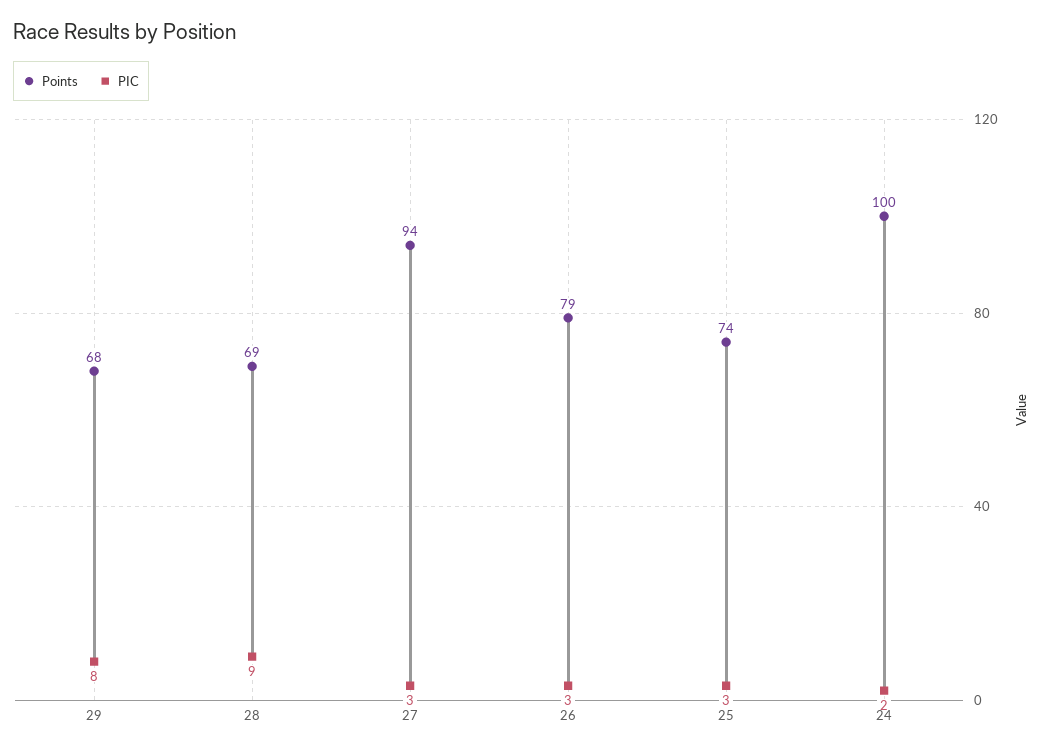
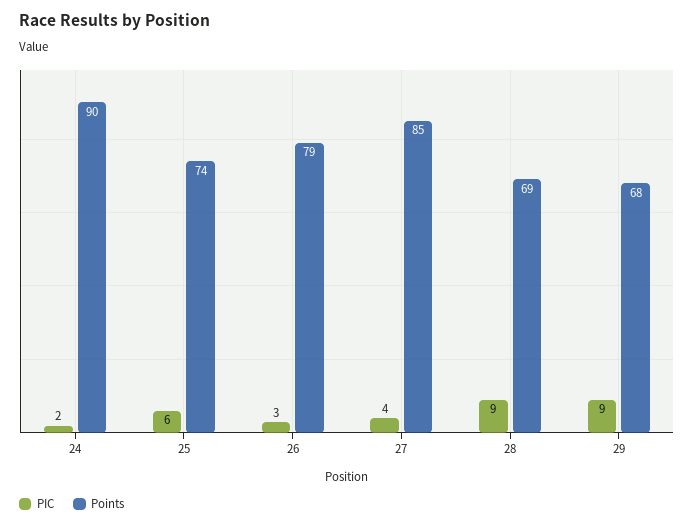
PIC, 29: 8 -> 9
Points, 27: 94 -> 85
PIC, 27: 3 -> 4
PIC, 25: 3 -> 6
Points, 24: 100 -> 90

